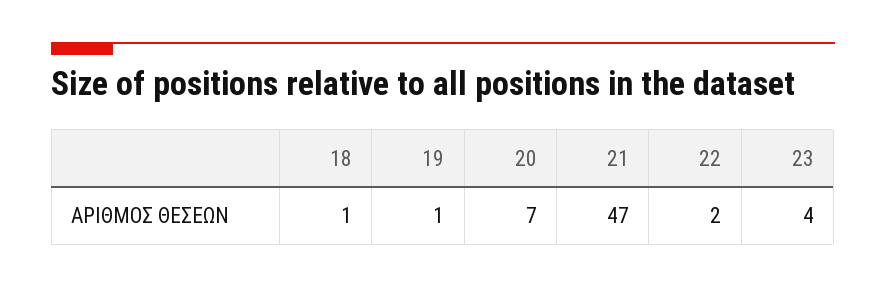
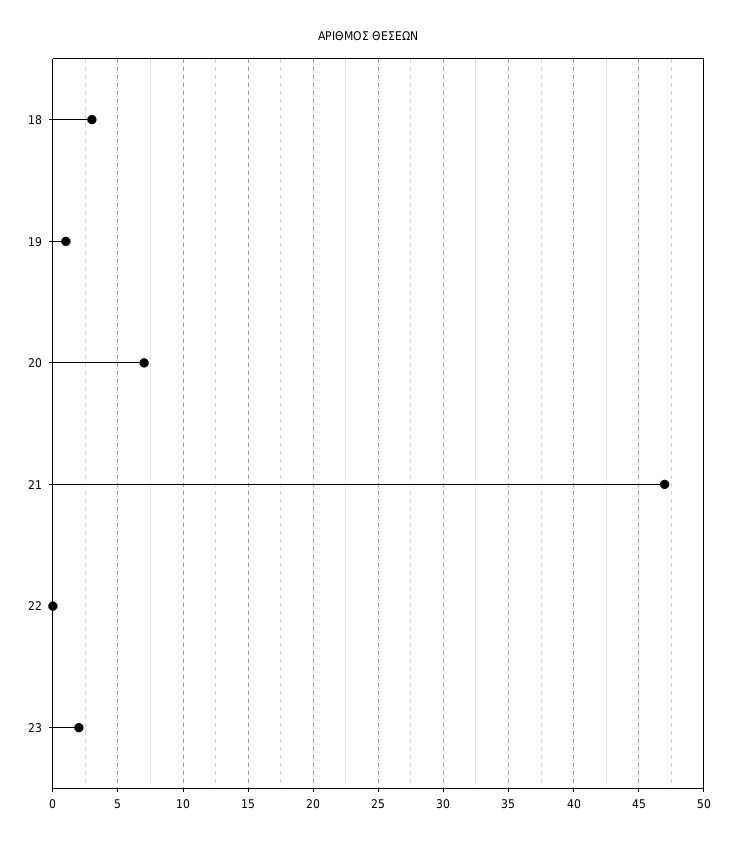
18: 1 -> 3
22: 2 -> 0
23: 4 -> 2

